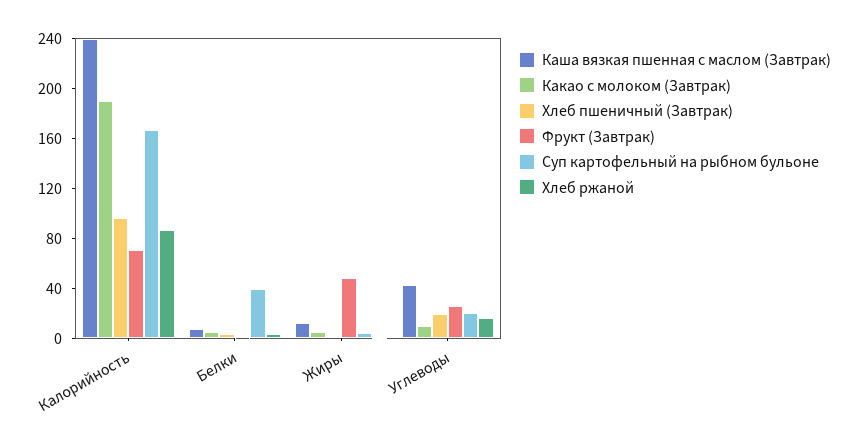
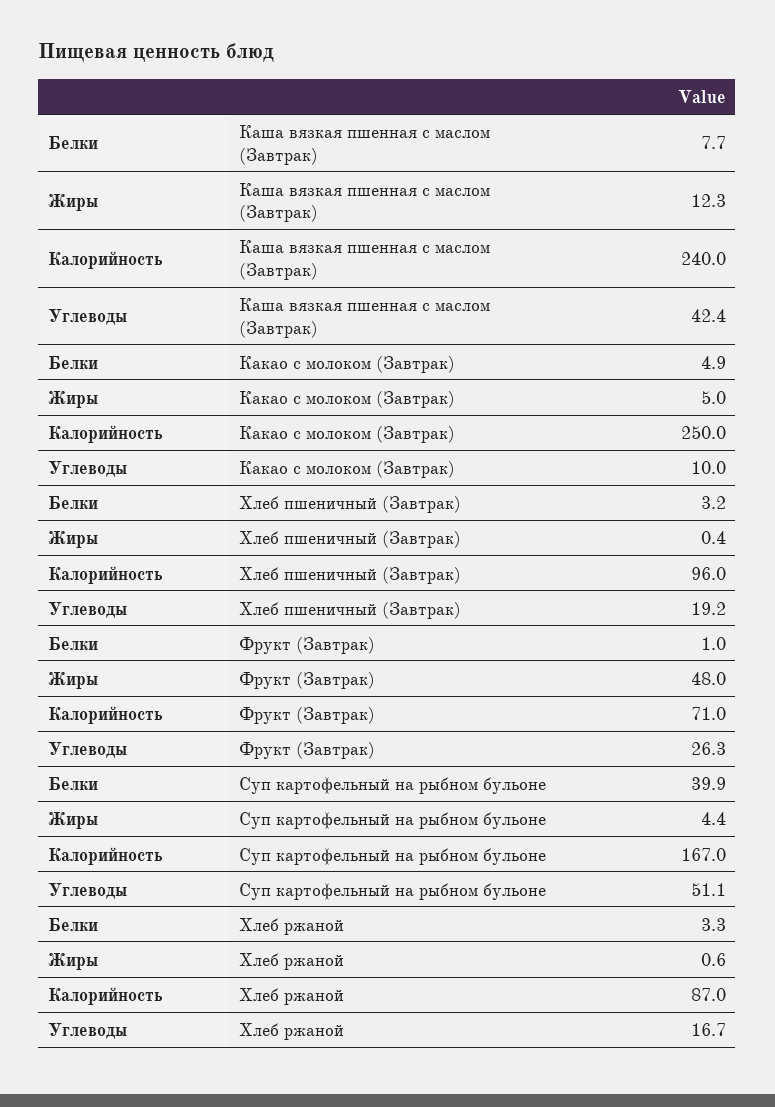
Какао с молоком (Завтрак), Калорийность: 190 -> 250
Суп картофельный на рыбном бульоне, Углеводы: 20 -> 51.1

